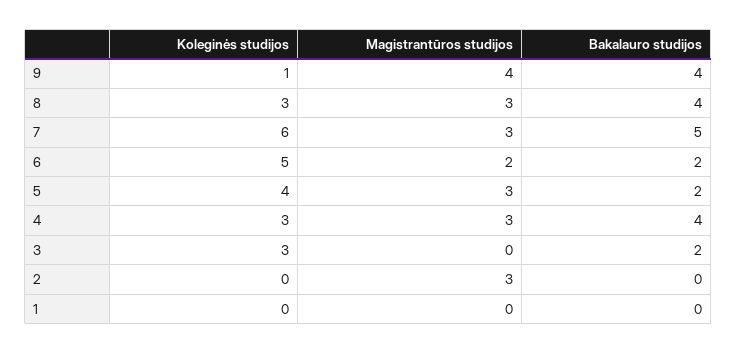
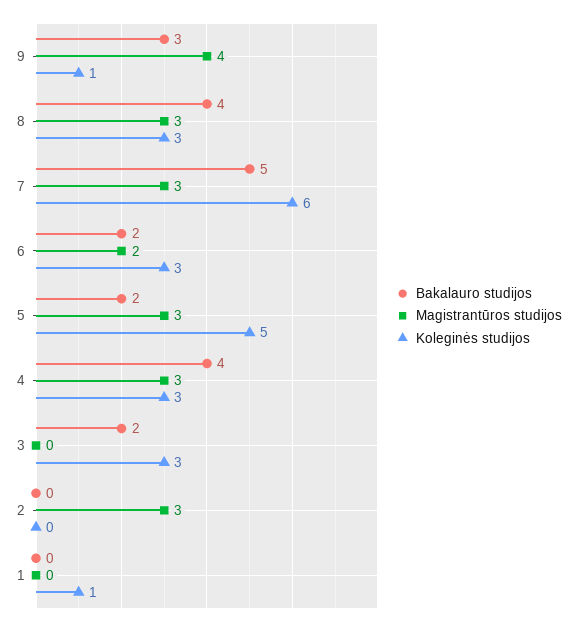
Bakalauro studijos, 9: 4 -> 3
Koleginės studijos, 6: 5 -> 3
Koleginės studijos, 5: 4 -> 5
Koleginės studijos, 1: 0 -> 1

